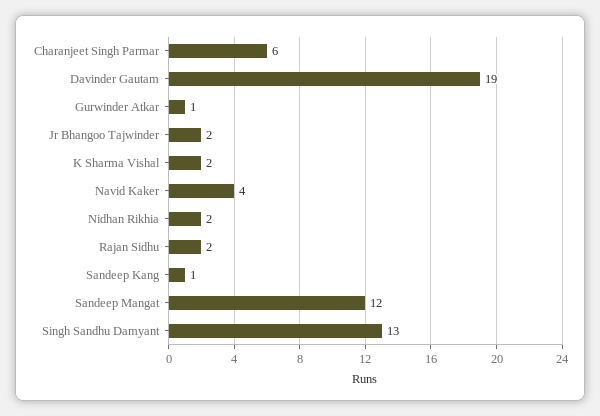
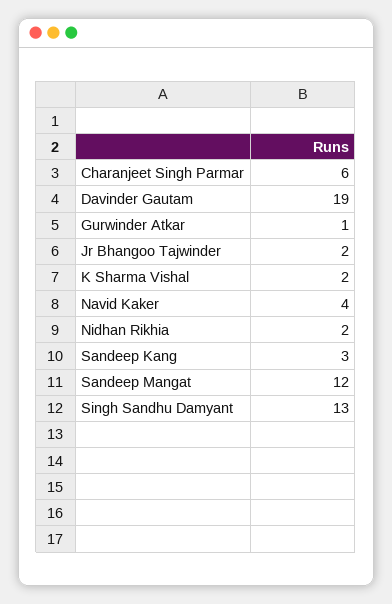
Rajan Sidhu: 2 -> none
Sandeep Kang: 1 -> 3

